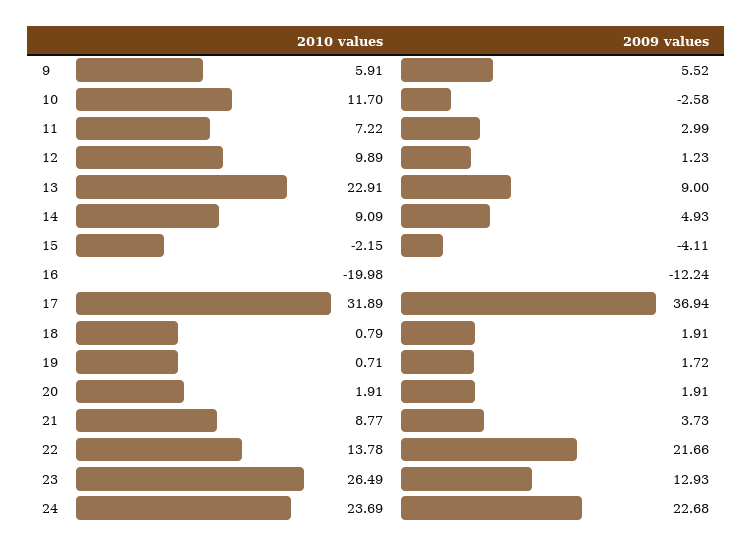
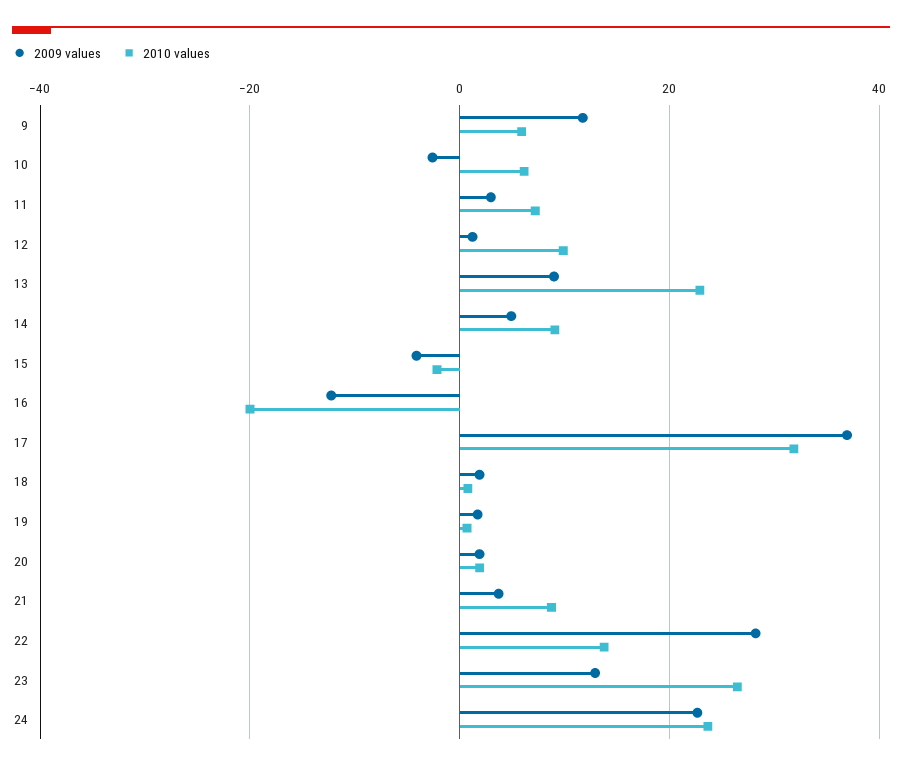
2009 values, 9: 5.52 -> 12
2010 values, 10: 11.7 -> 6
2009 values, 22: 21.66 -> 28

